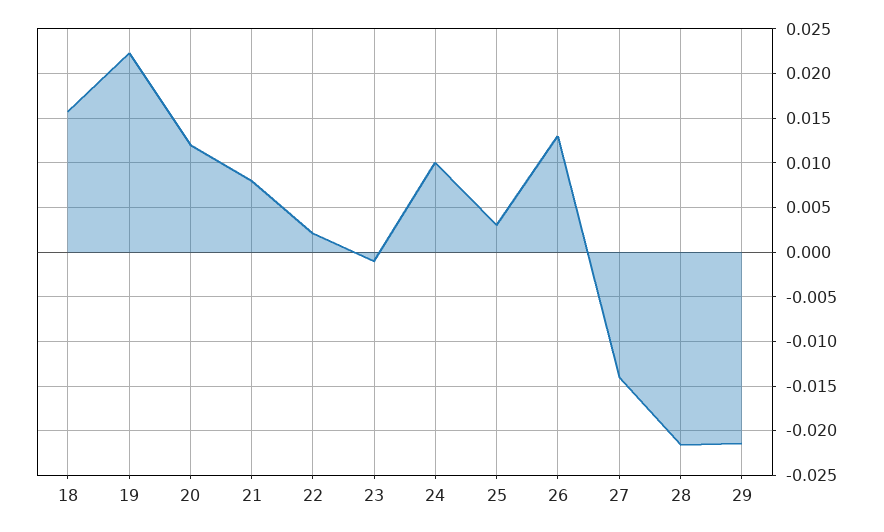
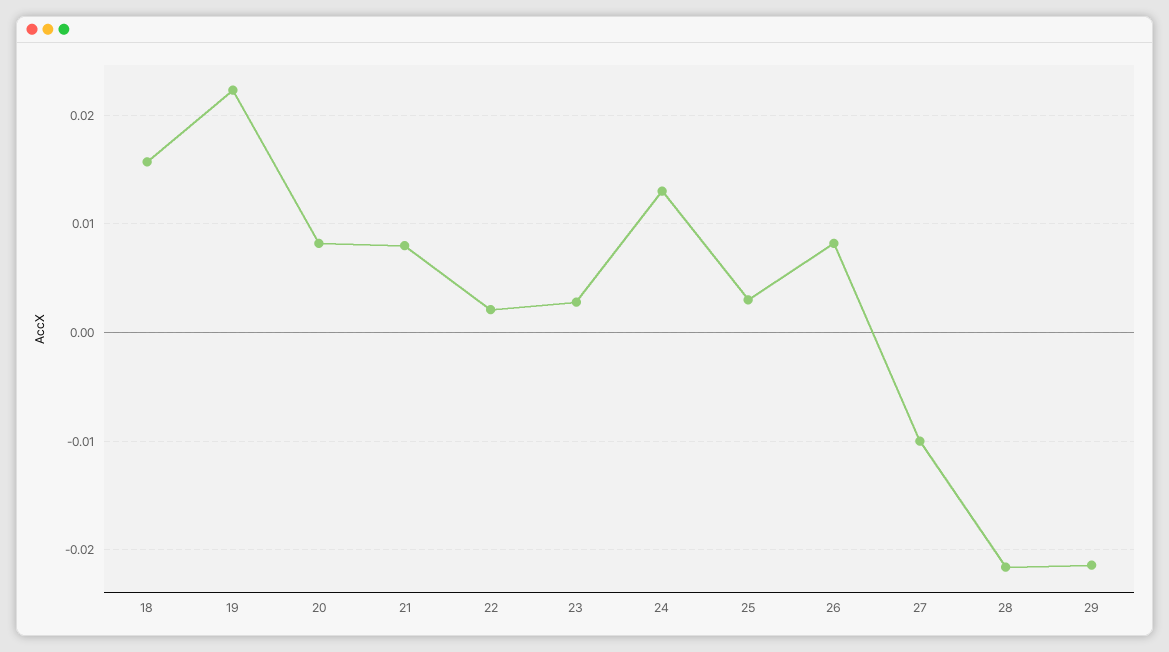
20: 0.012 -> 0.008
23: -0.001 -> 0.003
24: 0.01 -> 0.013
26: 0.013 -> 0.008
27: -0.014 -> -0.01

